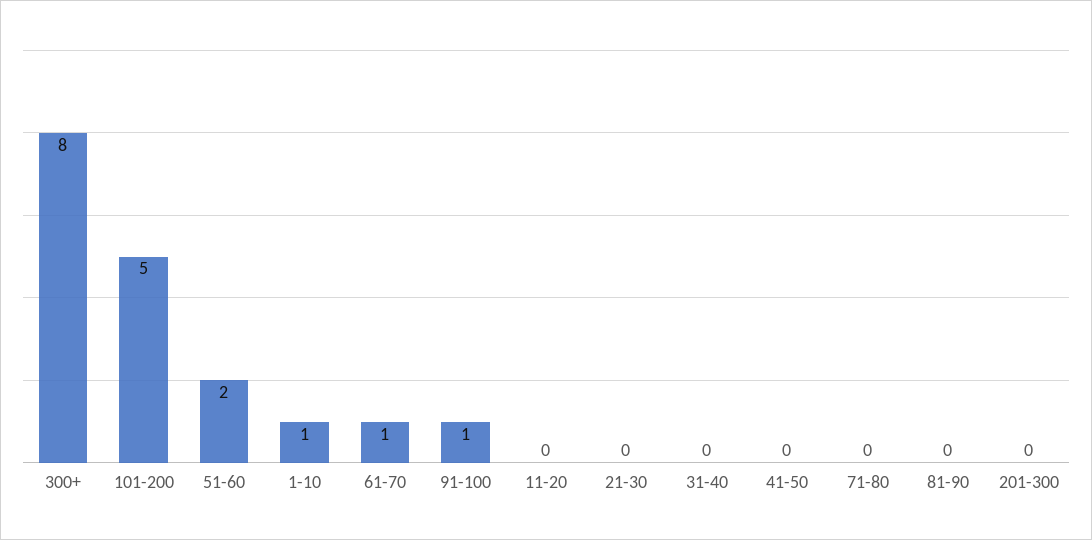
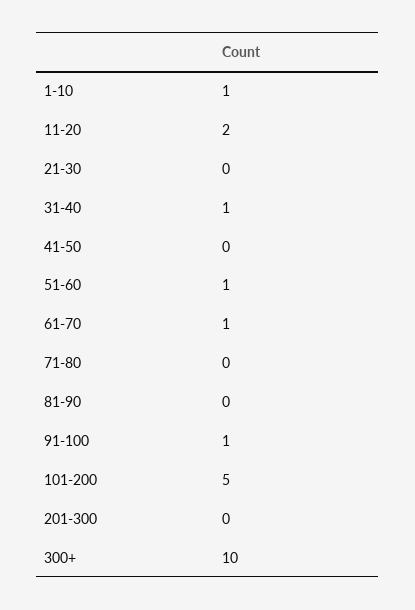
300+: 8 -> 10
51-60: 2 -> 1
11-20: 0 -> 2
31-40: 0 -> 1

